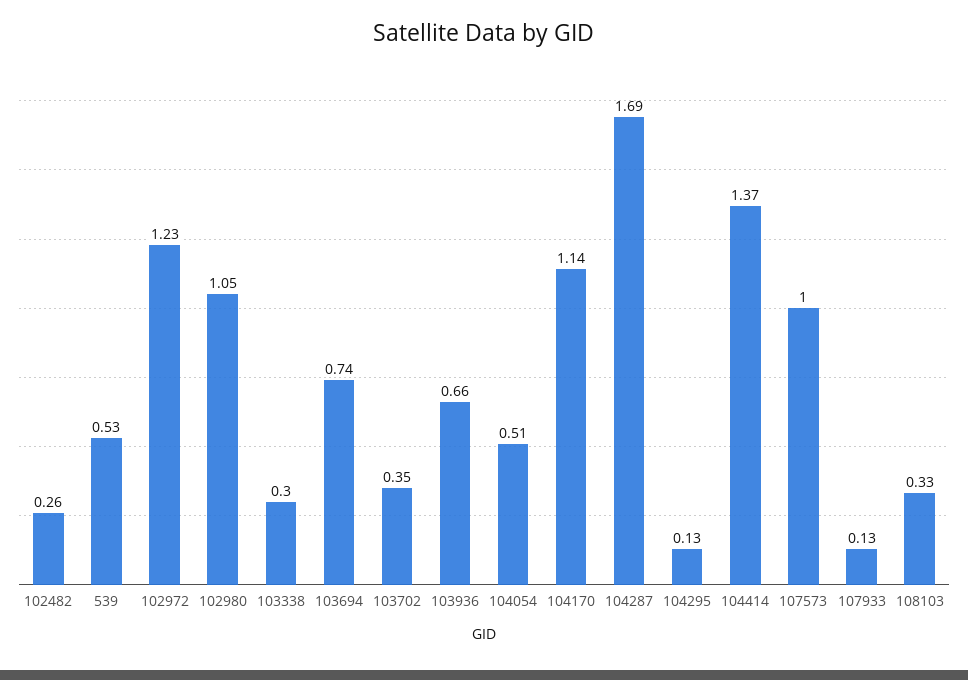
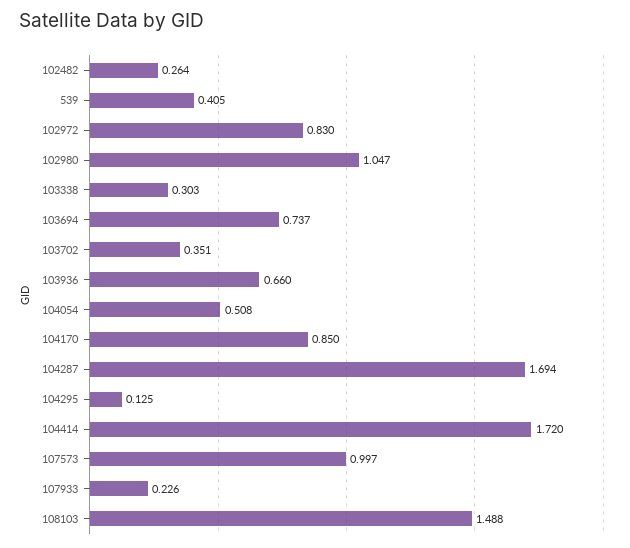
539: 0.53 -> 0.405
102972: 1.23 -> 0.83
104170: 1.14 -> 0.85
104414: 1.37 -> 1.72
107933: 0.13 -> 0.226
108103: 0.33 -> 1.488

